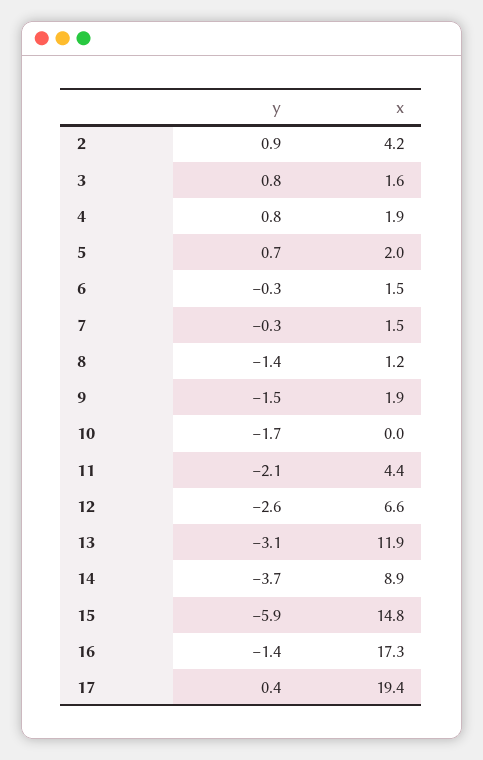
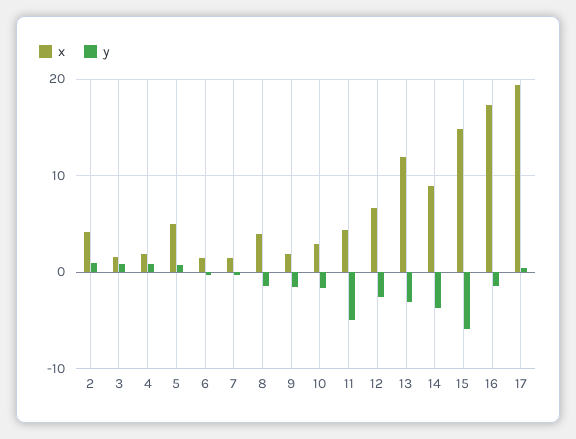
x, 5: 2 -> 5
x, 8: 1.2 -> 4
x, 10: 0 -> 3
y, 11: -2.1 -> -5

